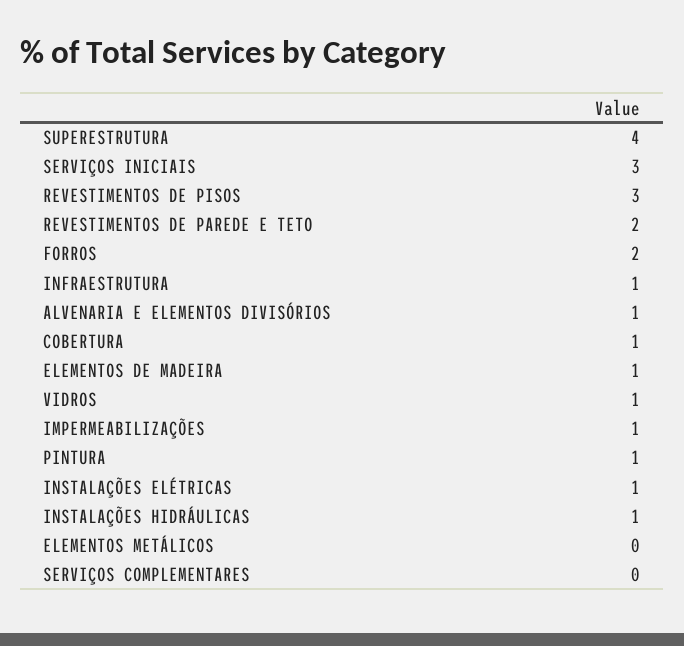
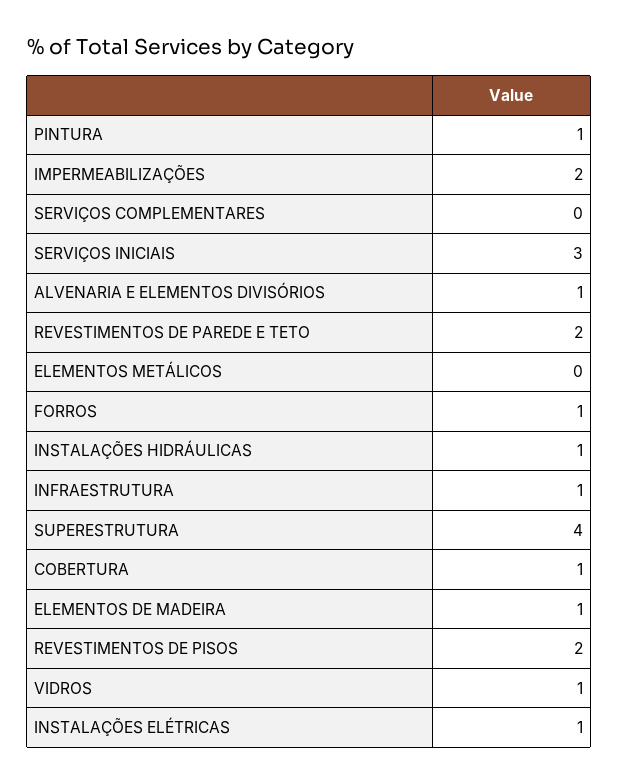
REVESTIMENTOS DE PISOS: 3 -> 2
FORROS: 2 -> 1
IMPERMEABILIZAÇÕES: 1 -> 2

